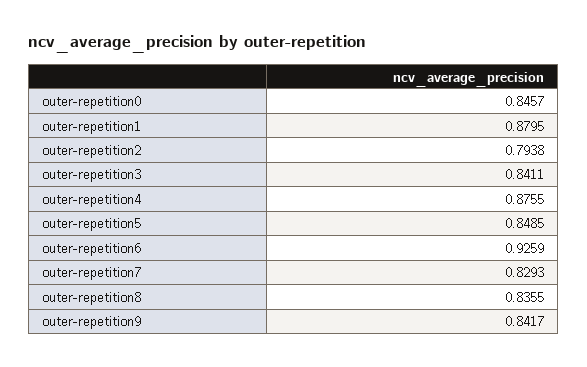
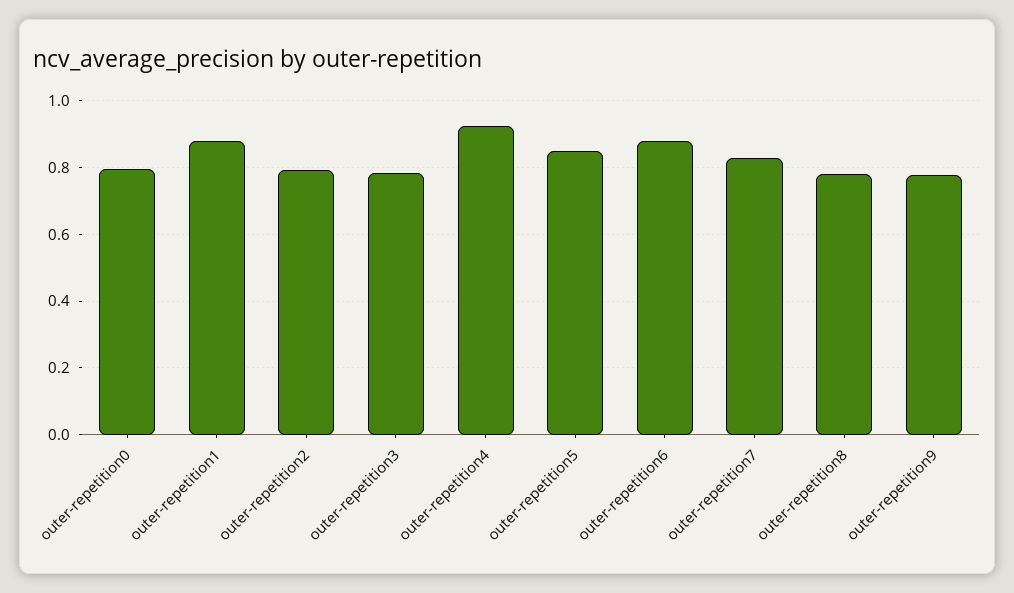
outer-repetition0: 0.8457 -> 0.8
outer-repetition3: 0.8411 -> 0.78
outer-repetition4: 0.8755 -> 0.92
outer-repetition6: 0.9259 -> 0.88
outer-repetition8: 0.8355 -> 0.78
outer-repetition9: 0.8417 -> 0.78

